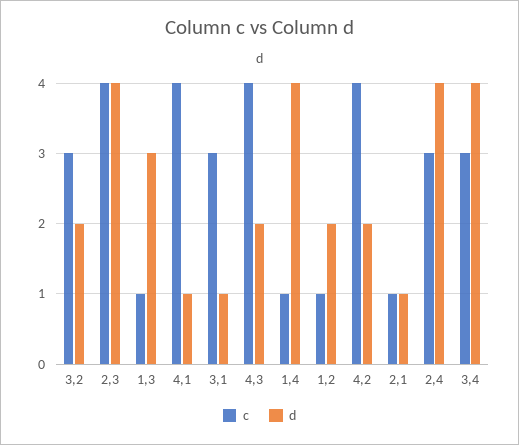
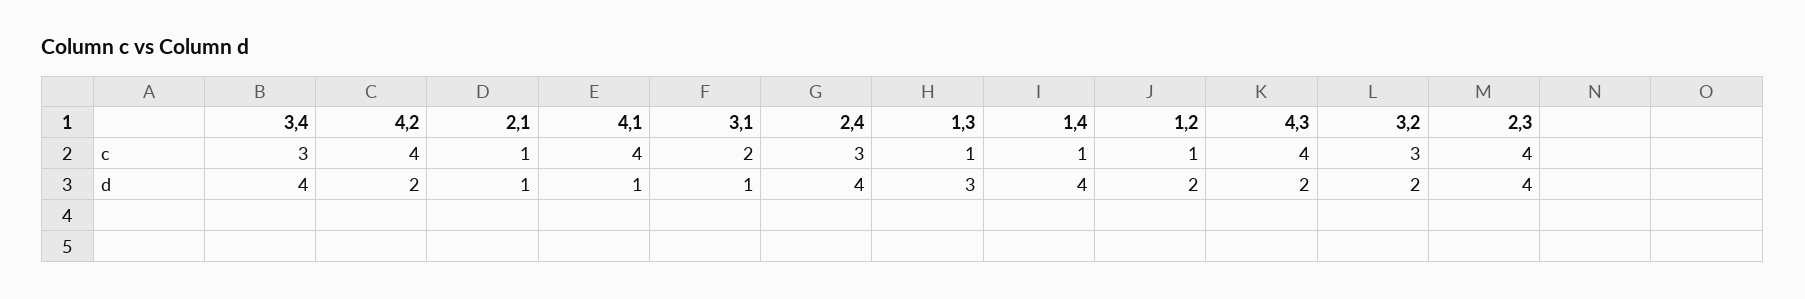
c, 3,1: 3 -> 2

